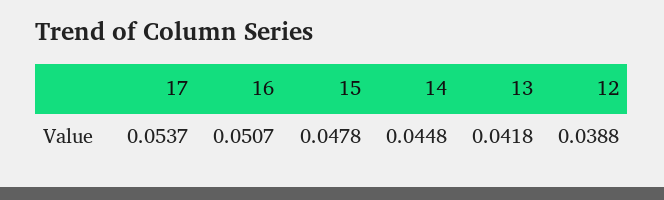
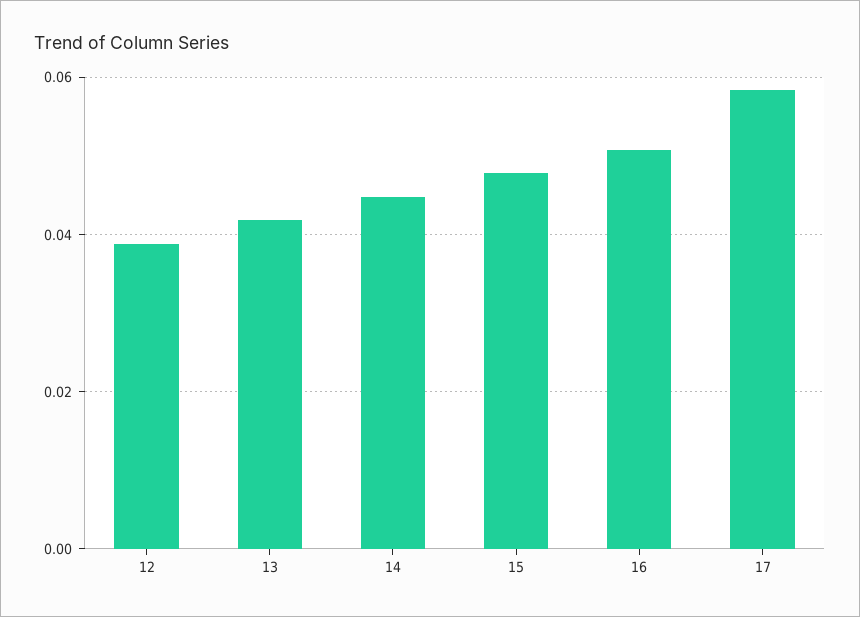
17: 0.0537 -> 0.058

